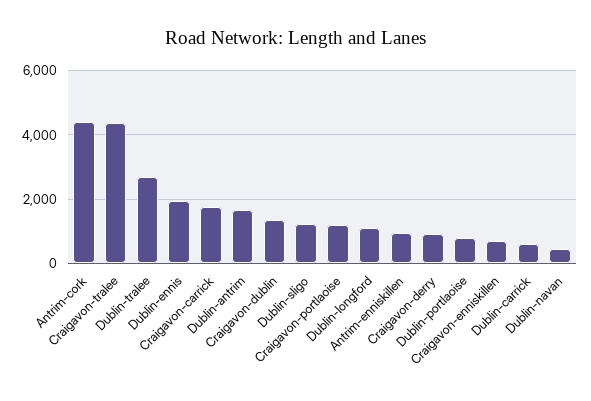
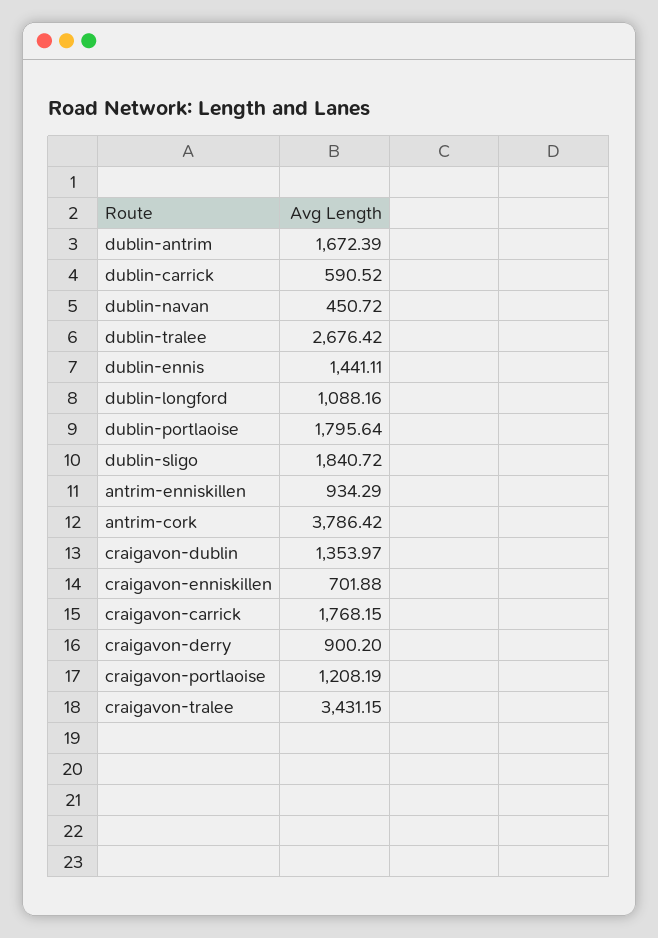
Antrim-cork: 4400 -> 3786.42
Craigavon-tralee: 4400 -> 3431.15
Dublin-ennis: 2000 -> 1441.11
Dublin-sligo: 1200 -> 1840.72
Dublin-portlaoise: 800 -> 1795.64

